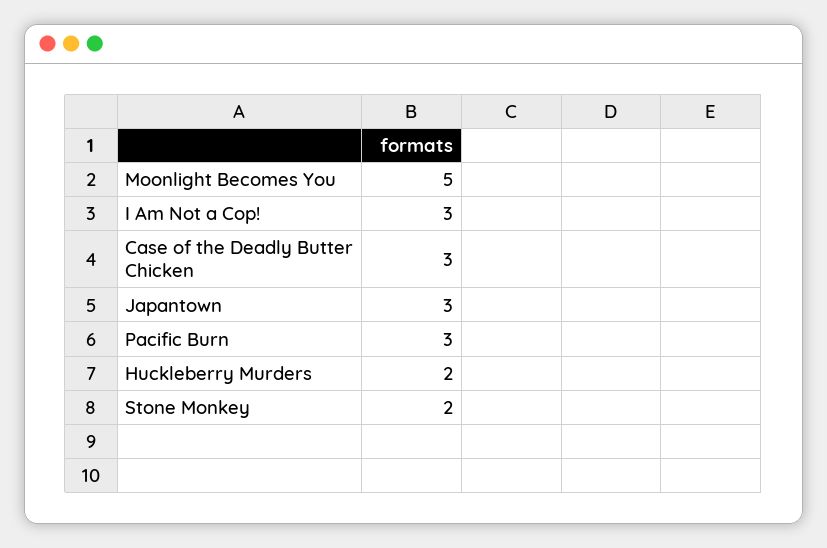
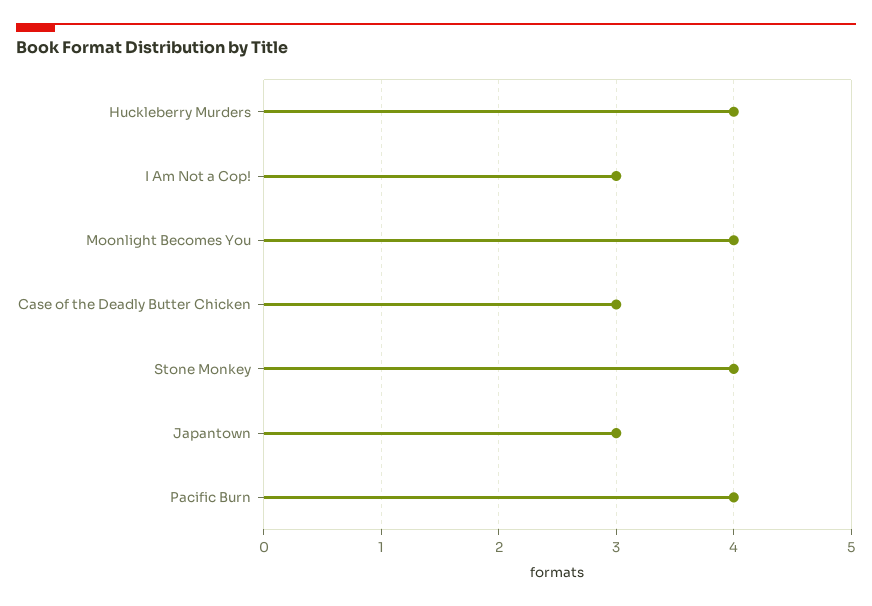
Moonlight Becomes You: 5 -> 4
Pacific Burn: 3 -> 4
Huckleberry Murders: 2 -> 4
Stone Monkey: 2 -> 4

